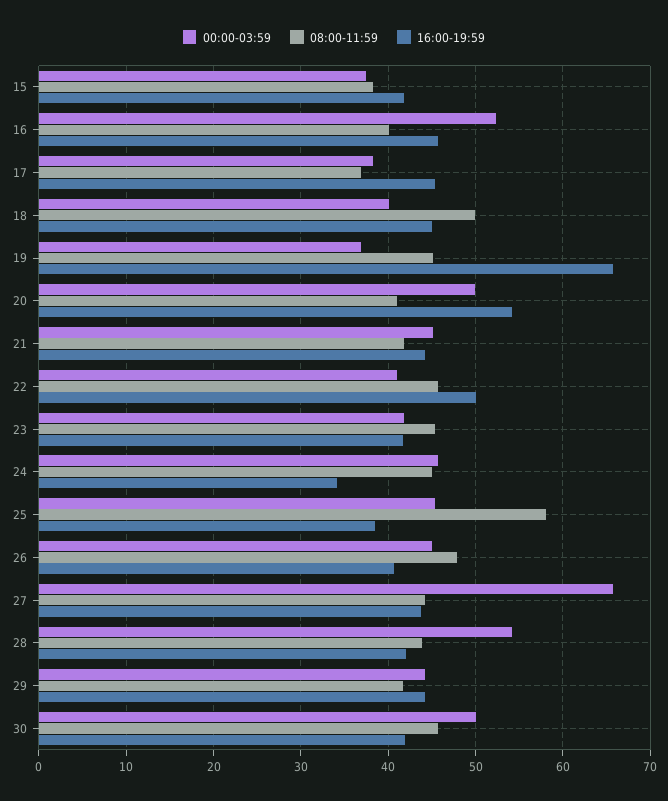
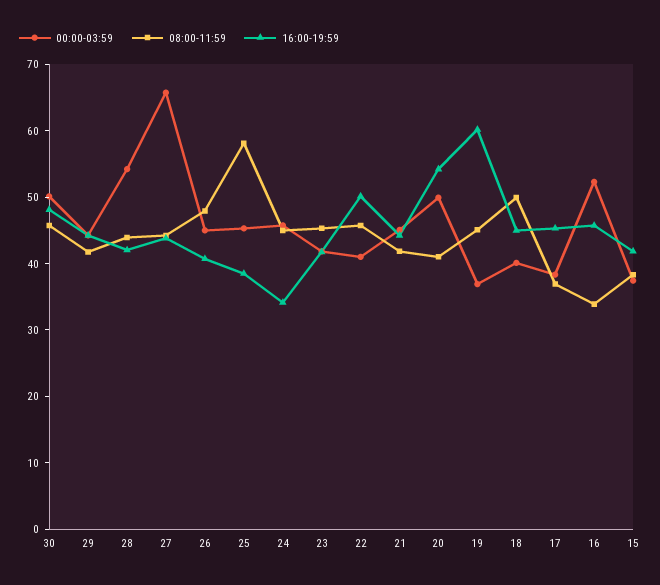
08:00-11:59, 16: 40 -> 34
16:00-19:59, 19: 66 -> 60
16:00-19:59, 30: 42 -> 48

